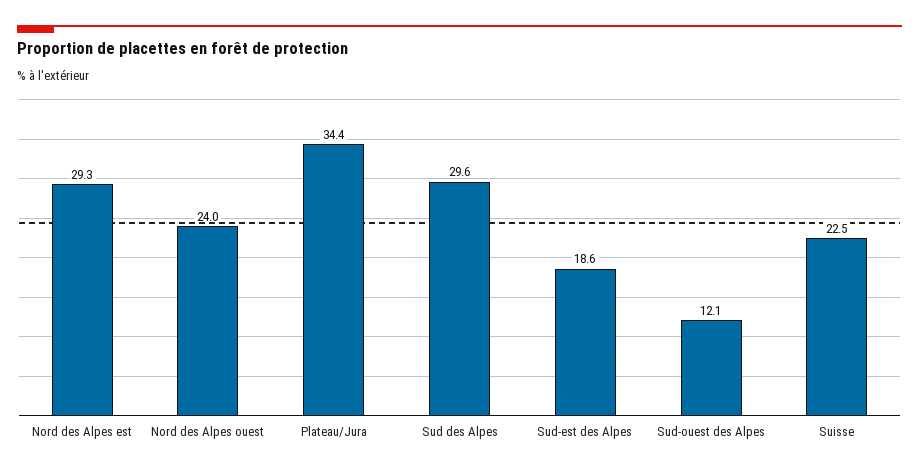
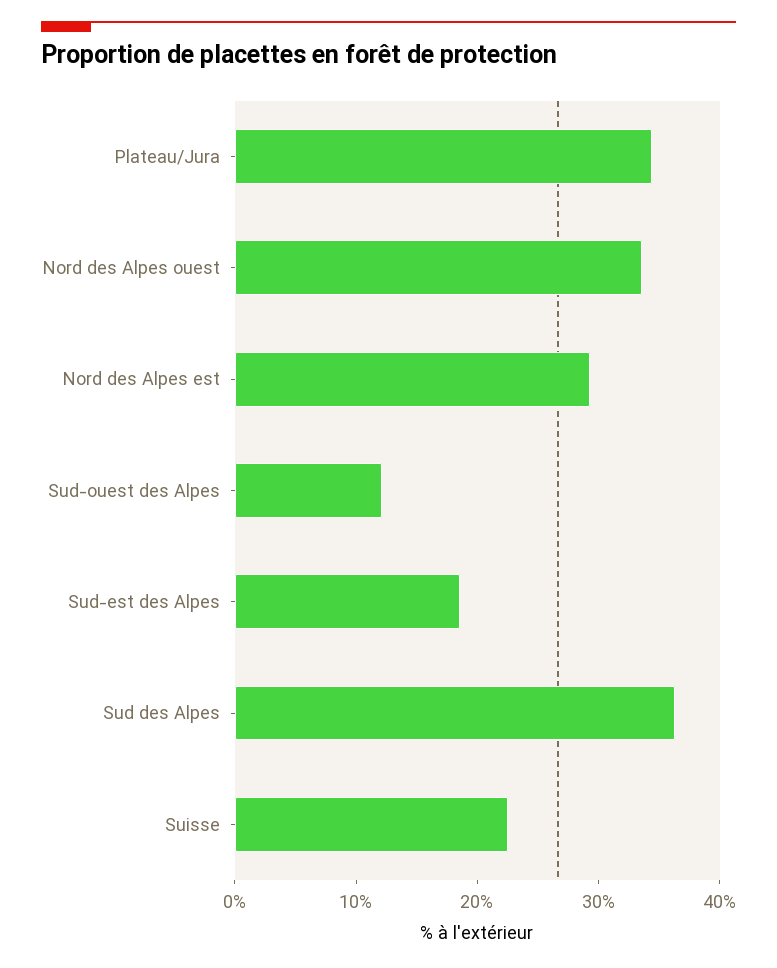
Nord des Alpes ouest: 24 -> 34
Sud des Alpes: 29.6 -> 36

